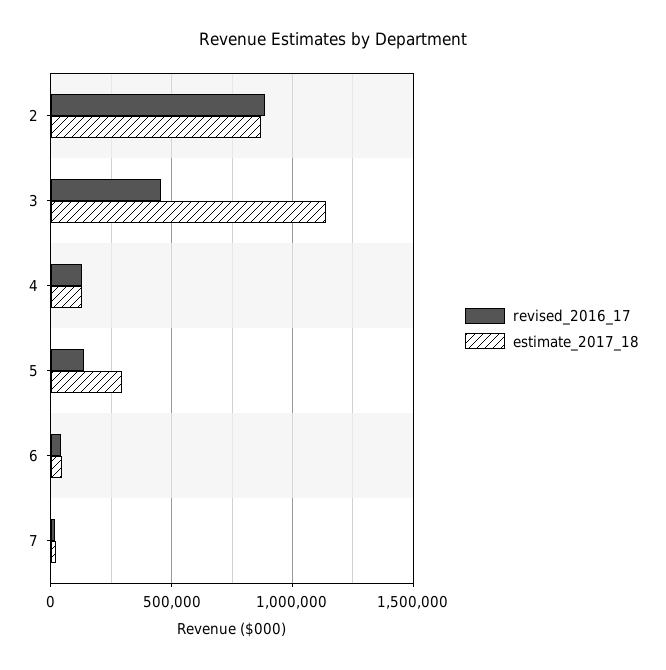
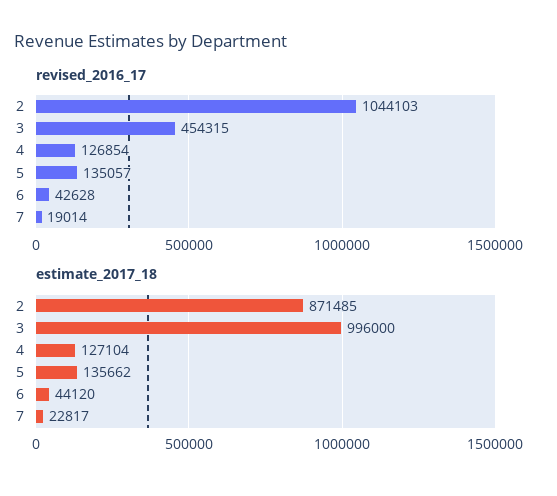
revised_2016_17, 2: 900000 -> 1044103
estimate_2017_18, 3: 1150000 -> 996000
estimate_2017_18, 5: 300000 -> 135662

